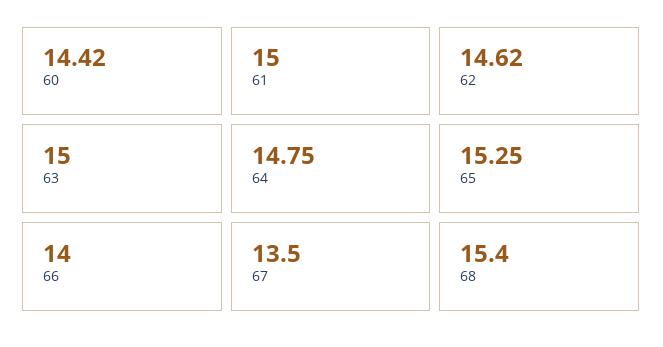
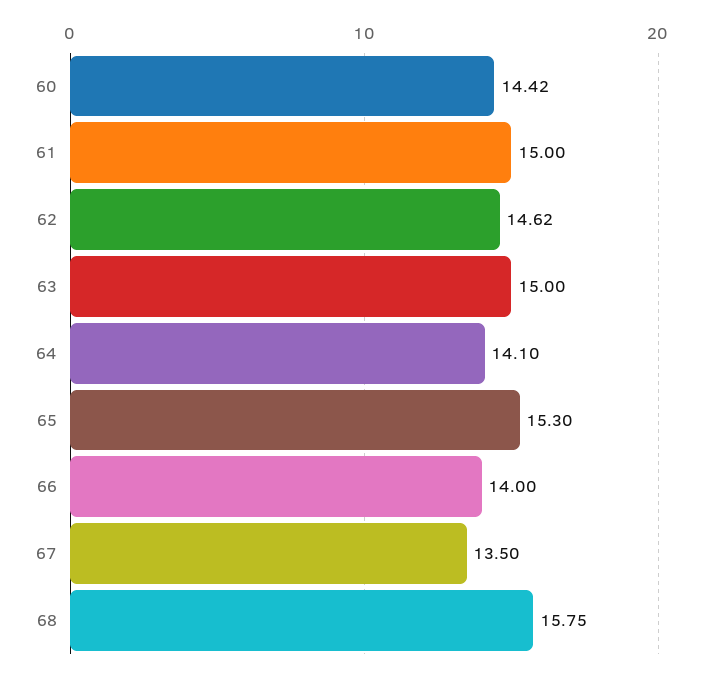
64: 14.75 -> 14.1
65: 15.25 -> 15.3
68: 15.4 -> 15.75

